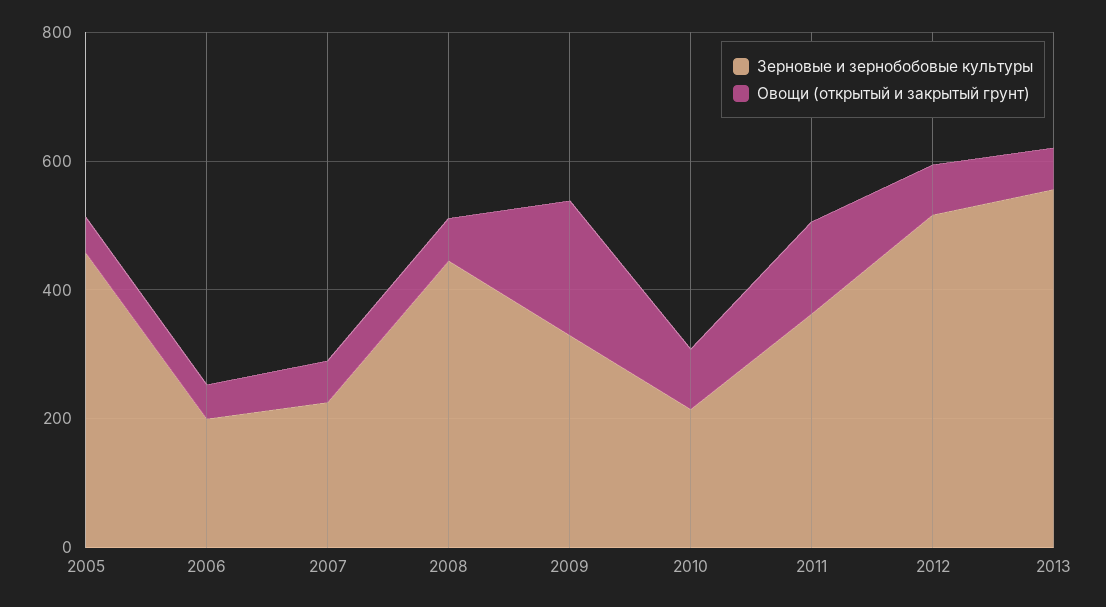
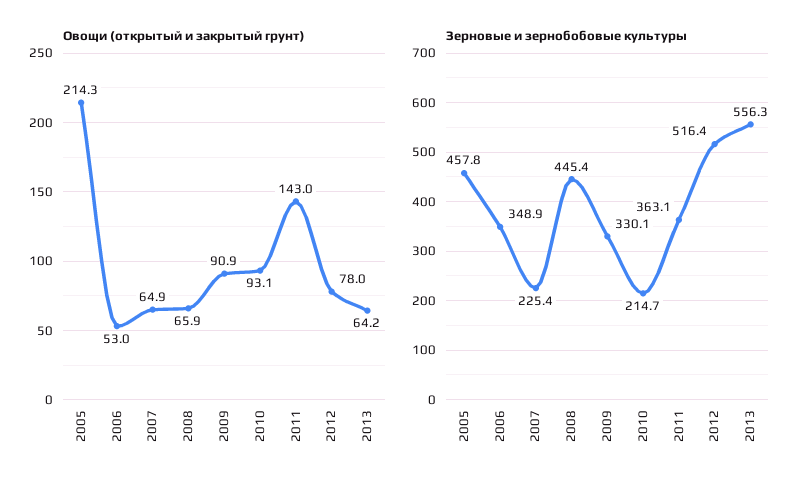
Овощи (открытый и закрытый грунт), 2005: 50 -> 214.3
Зерновые и зернобобовые культуры, 2006: 200 -> 348.9
Овощи (открытый и закрытый грунт), 2009: 200 -> 90.9

